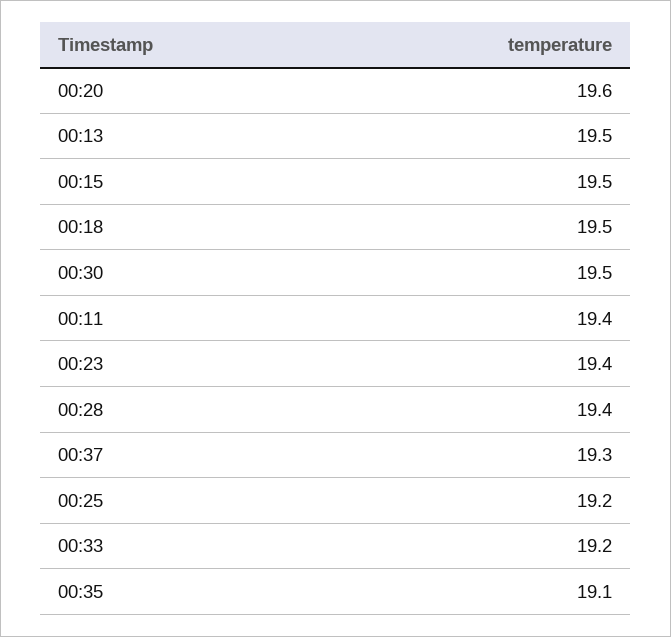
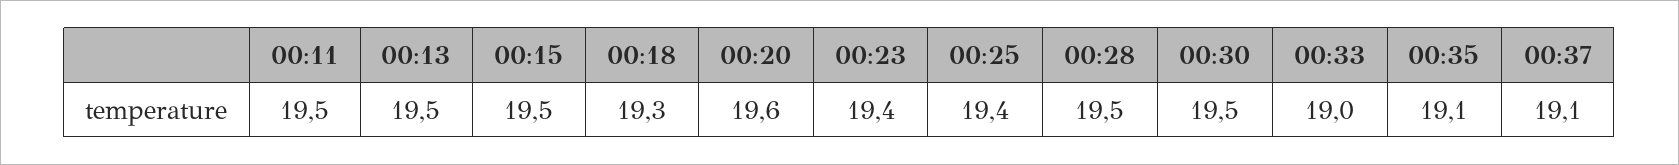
00:18: 19.5 -> 19.3
00:11: 19.4 -> 19.5
00:28: 19.4 -> 19.5
00:37: 19.3 -> 19.1
00:25: 19.2 -> 19.4
00:33: 19.2 -> 19

